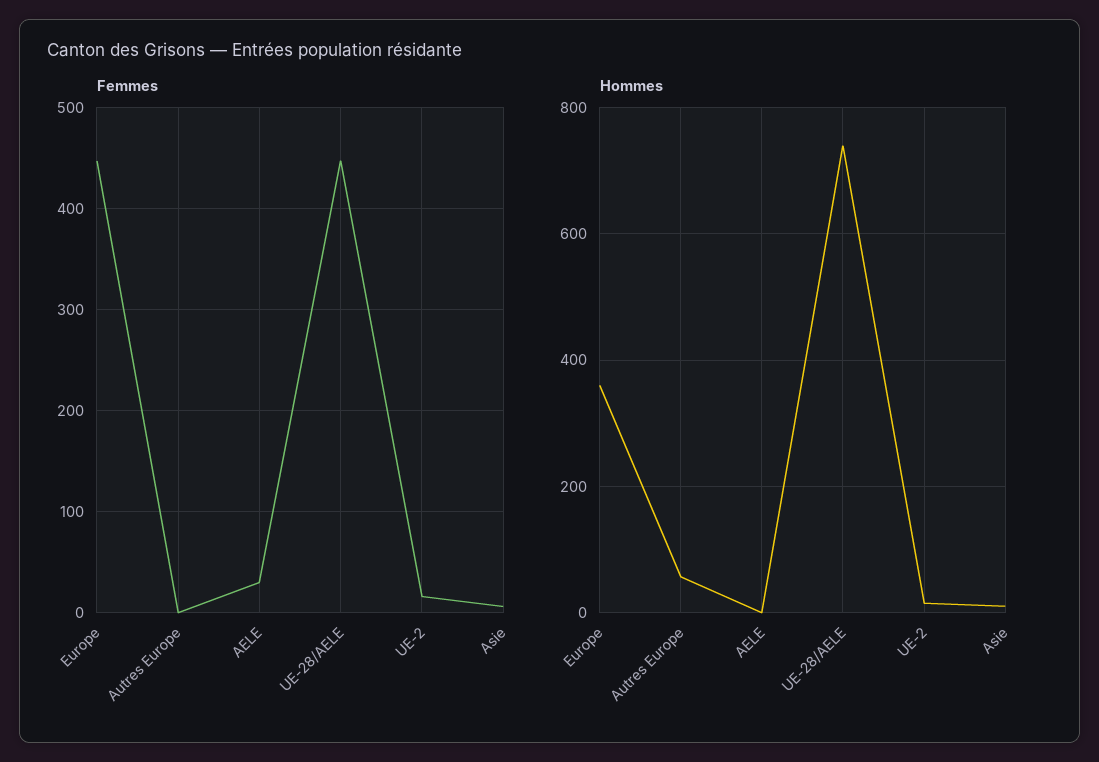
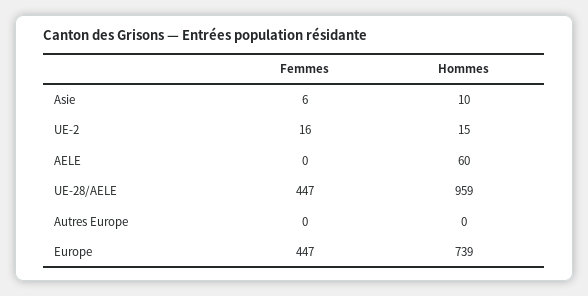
Femmes, AELE: 30 -> 0
Hommes, Europe: 360 -> 739
Hommes, Autres Europe: 60 -> 0
Hommes, AELE: 0 -> 60
Hommes, UE-28/AELE: 740 -> 959

